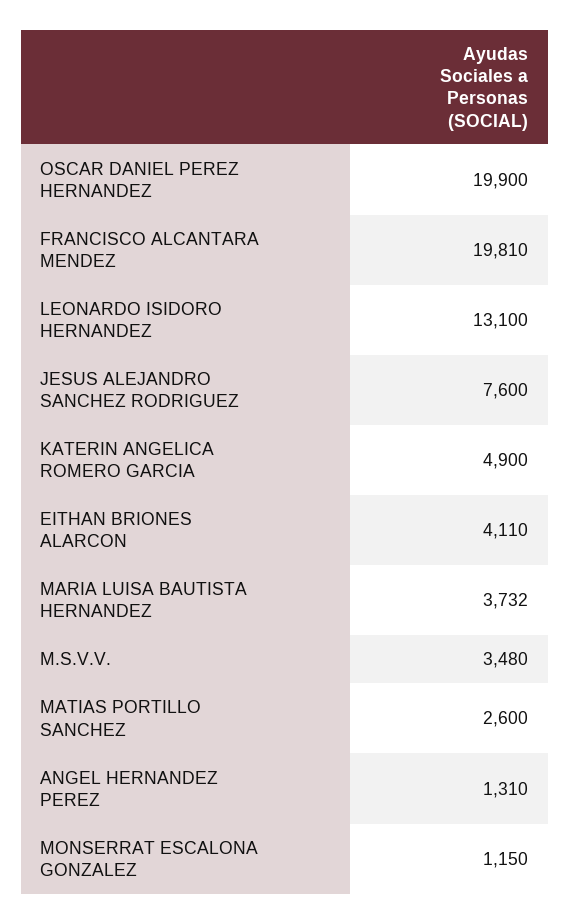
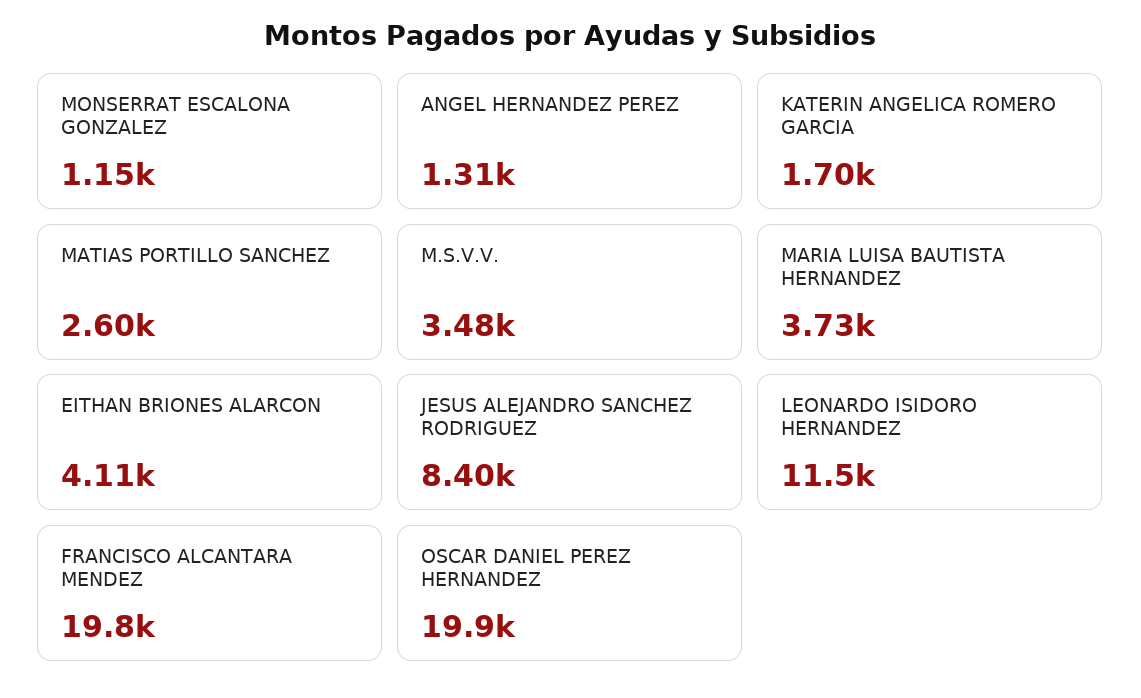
LEONARDO ISIDORO HERNANDEZ: 13100 -> 11500
JESUS ALEJANDRO SANCHEZ RODRIGUEZ: 7600 -> 8400
KATERIN ANGELICA ROMERO GARCIA: 4900 -> 1700

